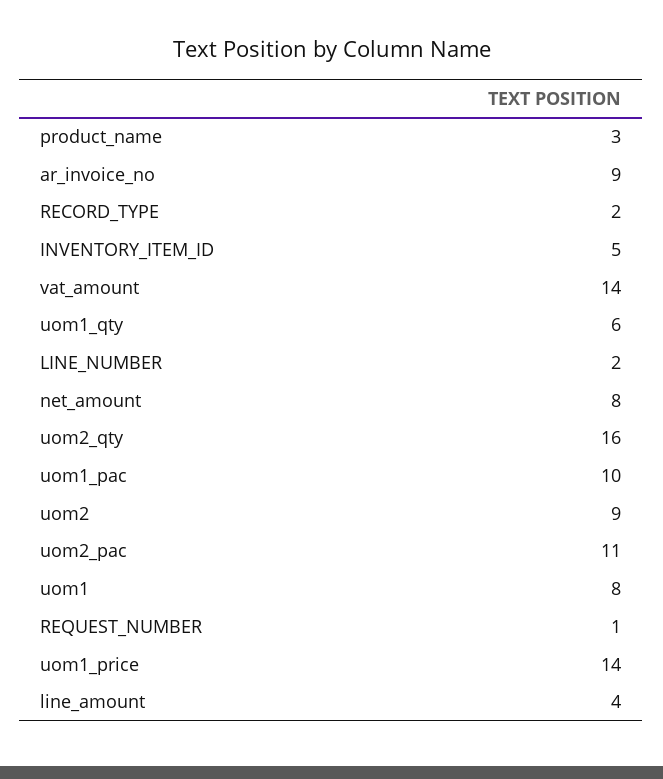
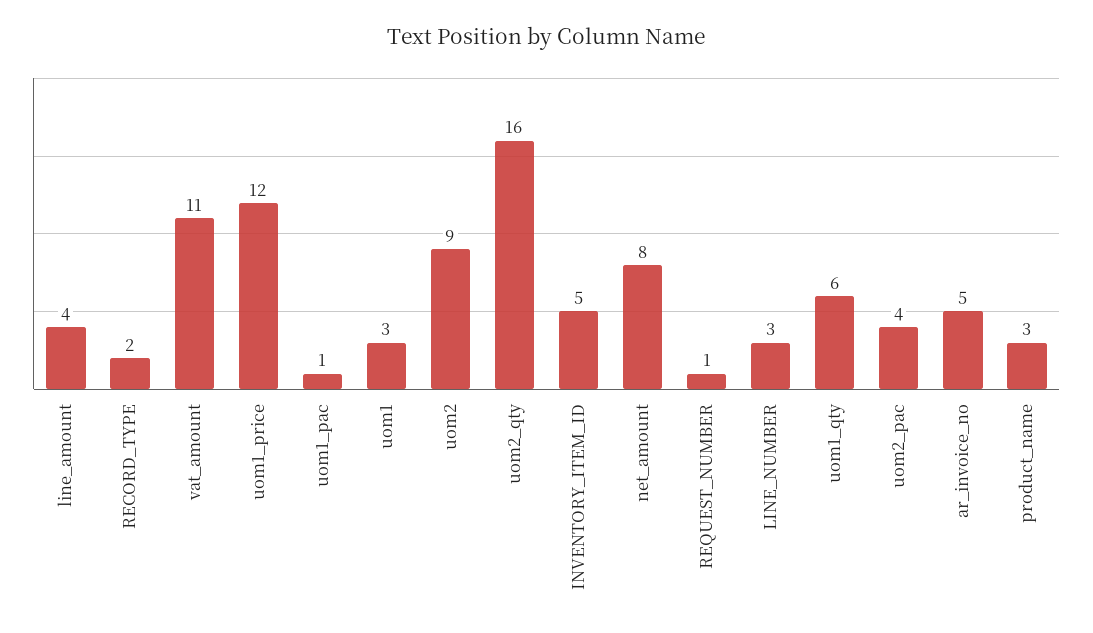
ar_invoice_no: 9 -> 5
vat_amount: 14 -> 11
LINE_NUMBER: 2 -> 3
uom1_pac: 10 -> 1
uom2_pac: 11 -> 4
uom1: 8 -> 3
uom1_price: 14 -> 12

